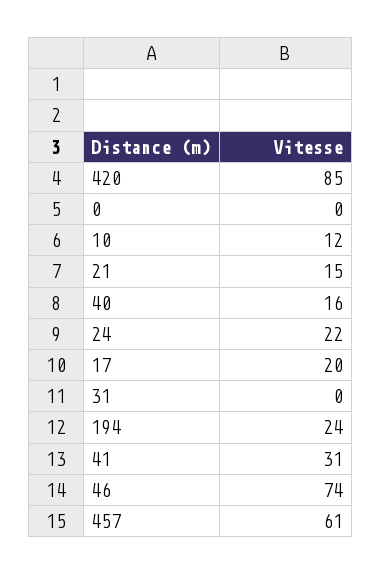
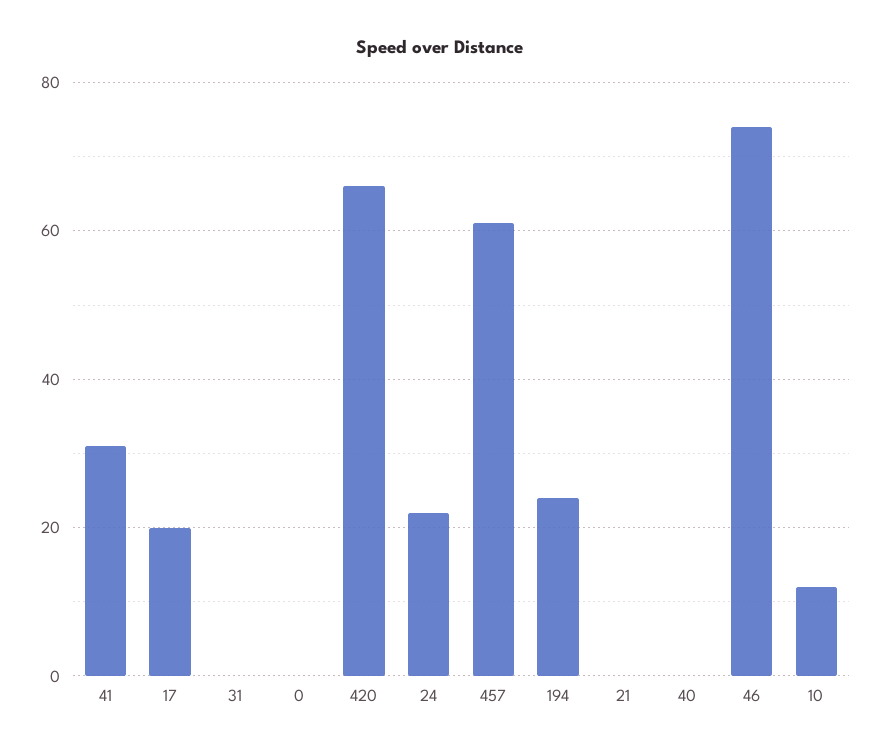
420: 85 -> 65
21: 15 -> 0
40: 16 -> 0

